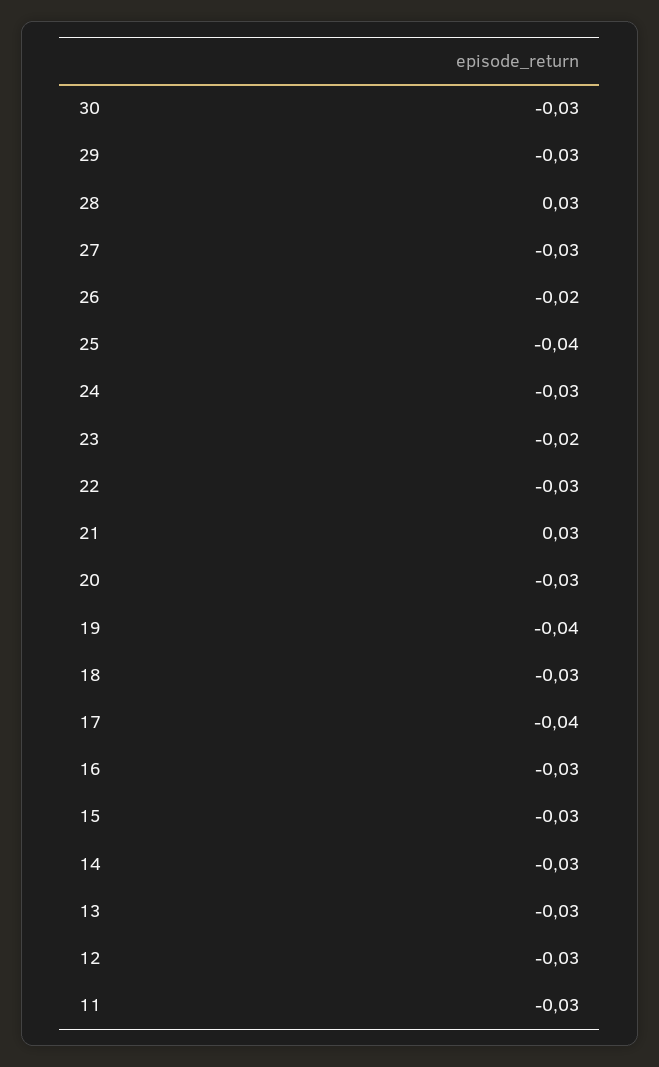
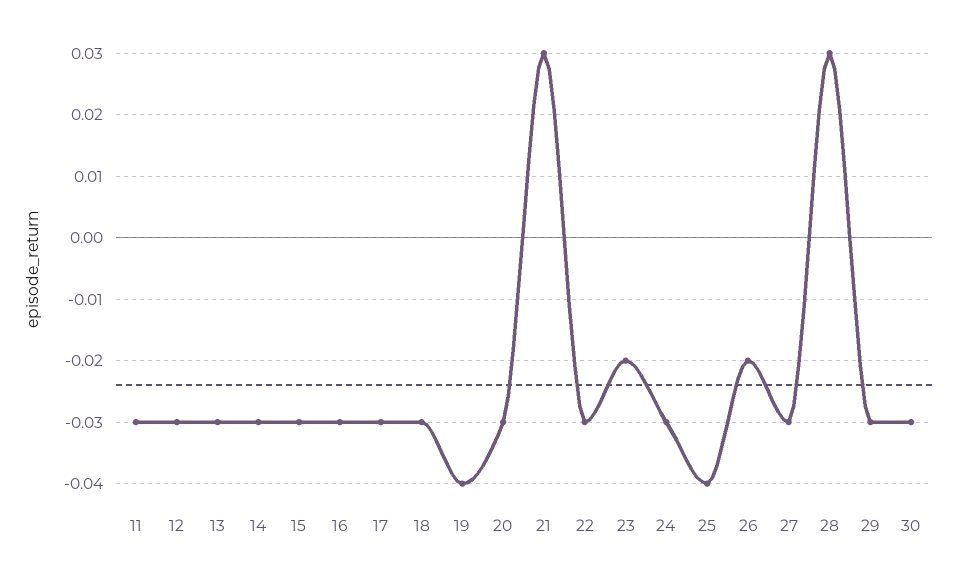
17: -0.04 -> -0.03

